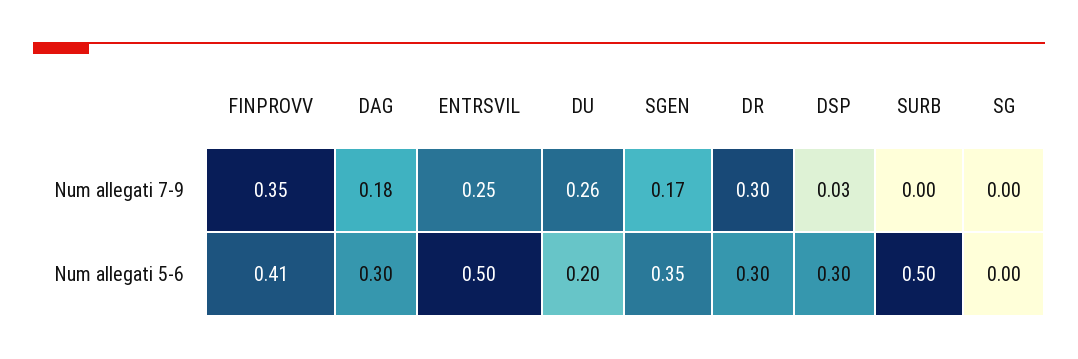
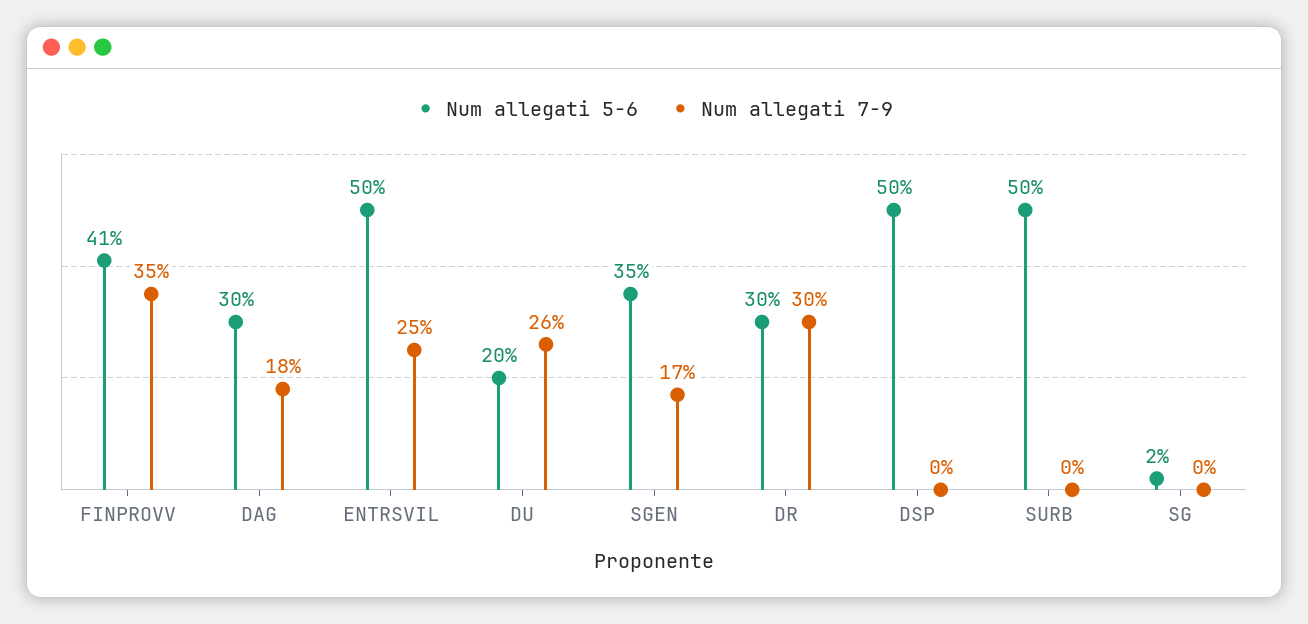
Num allegati 7-9, DSP: 0.03 -> 0
Num allegati 5-6, DSP: 0.3 -> 0.5
Num allegati 5-6, SG: 0 -> 0.02

